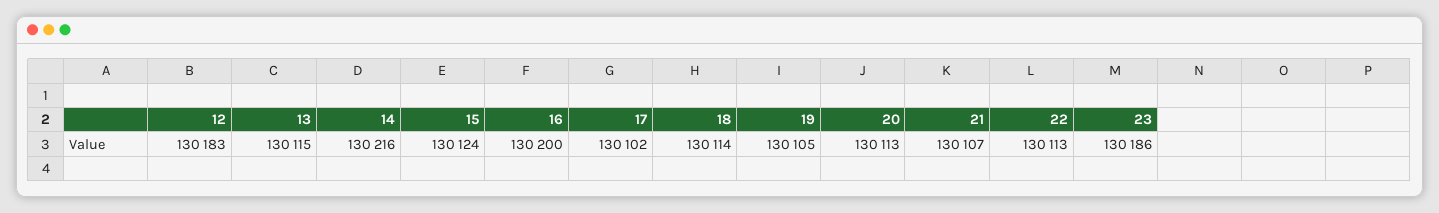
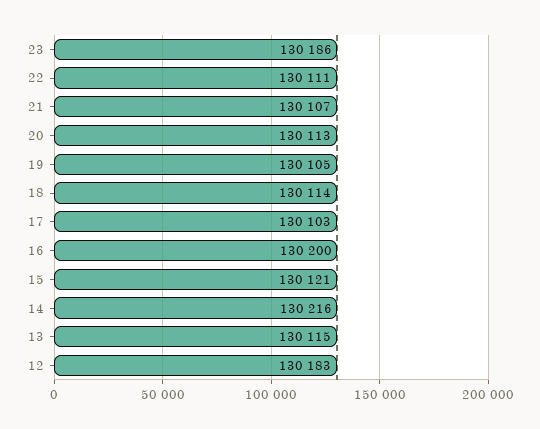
15: 130124 -> 130121
17: 130102 -> 130103
22: 130113 -> 130111

